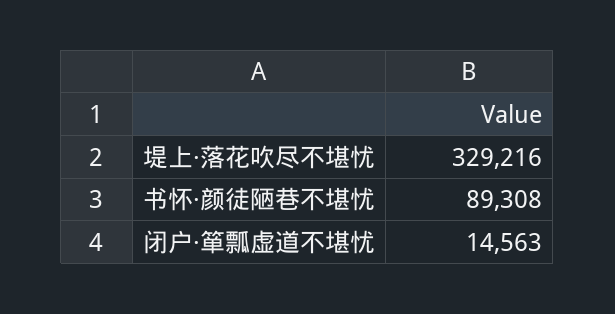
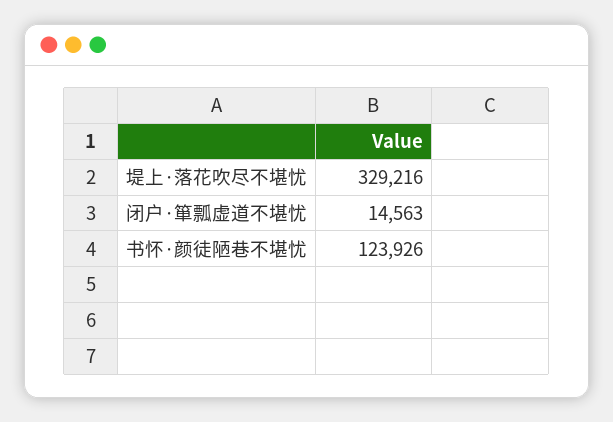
书怀·颜徒陋巷不堪忧: 89308 -> 123926

